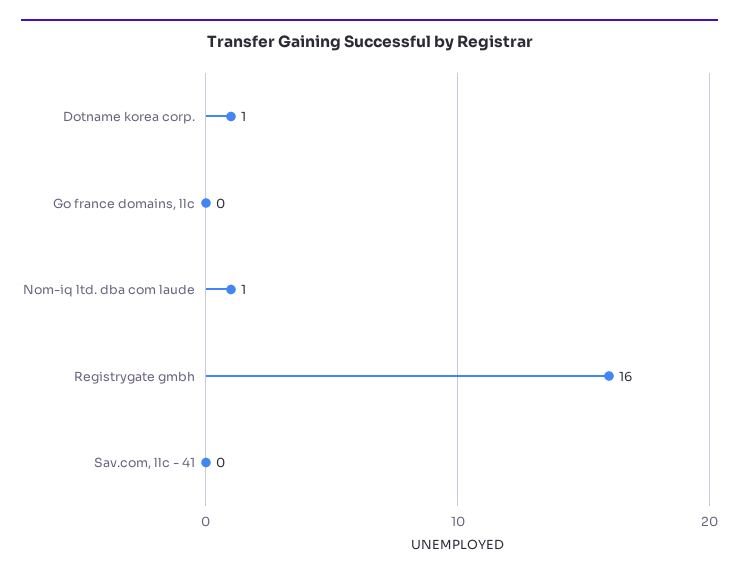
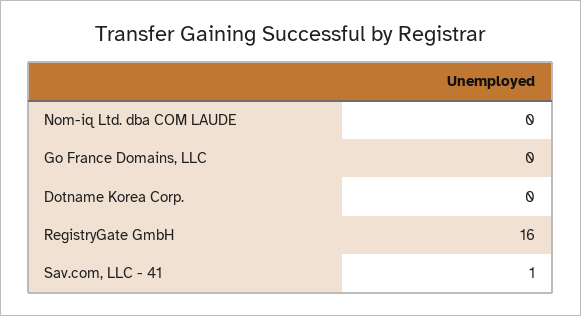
Dotname korea corp.: 1 -> 0
Nom-iq ltd. dba com laude: 1 -> 0
Sav.com, llc - 41: 0 -> 1

